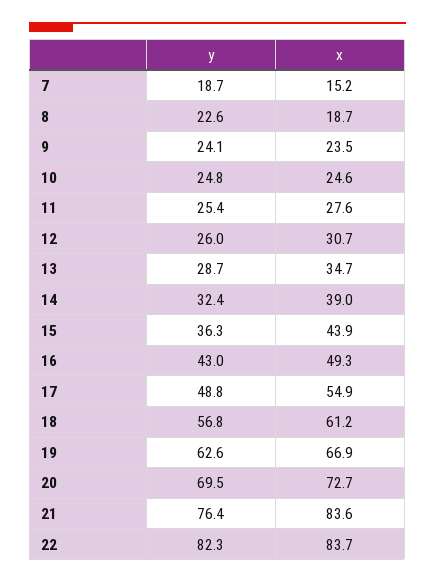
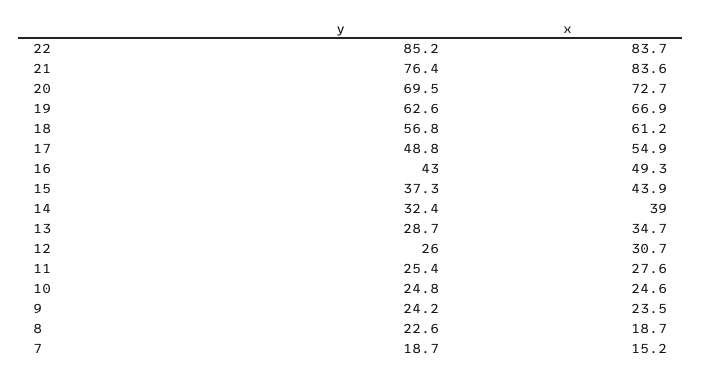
y, 9: 24.1 -> 24.2
y, 15: 36.3 -> 37.3
y, 22: 82.3 -> 85.2

